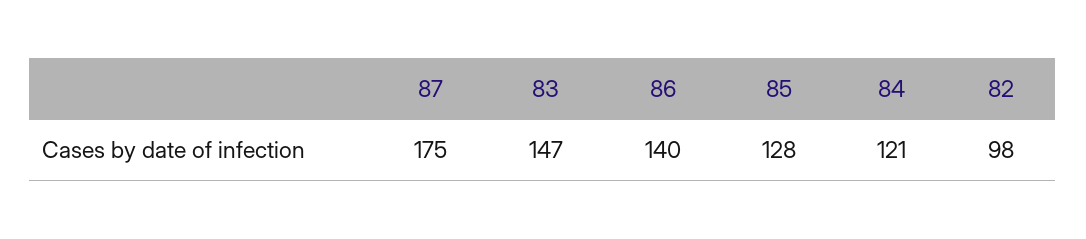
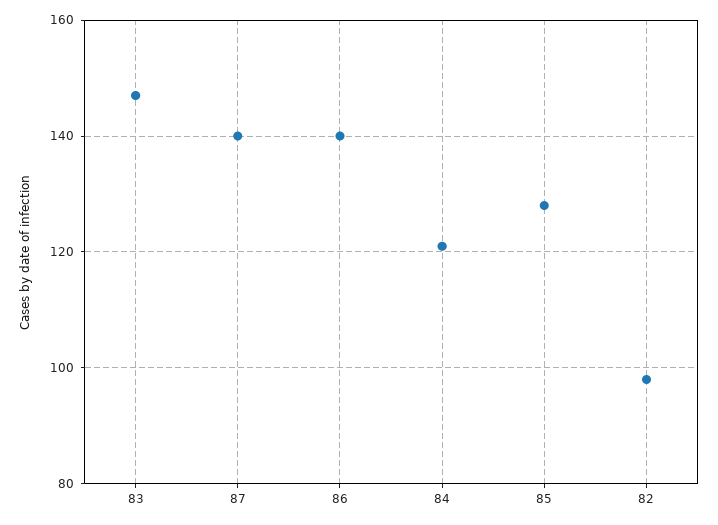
87: 175 -> 140

